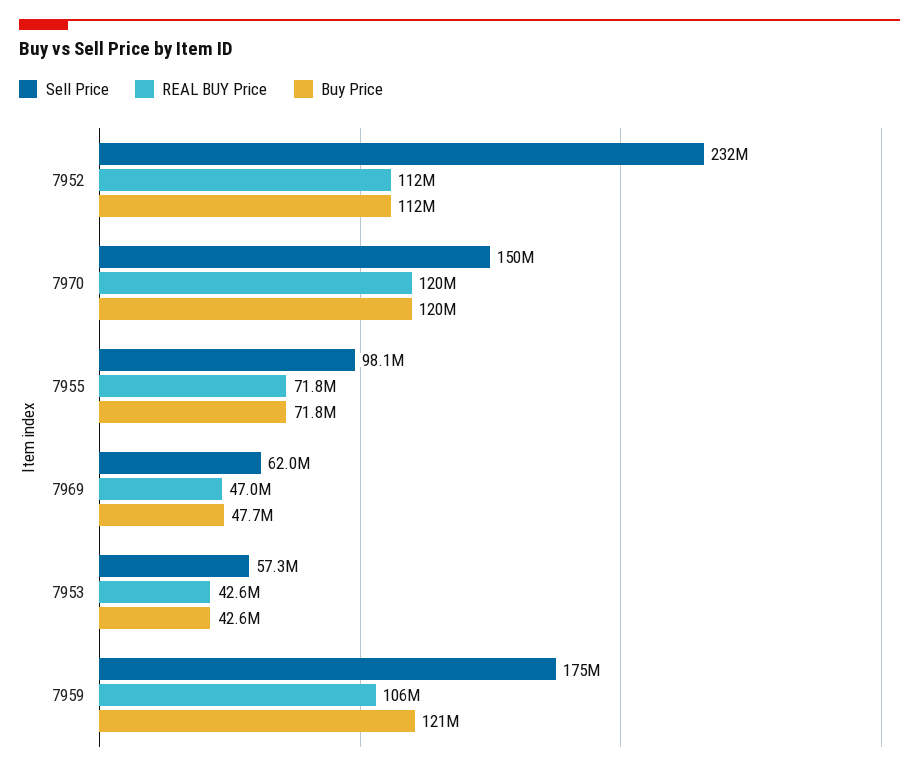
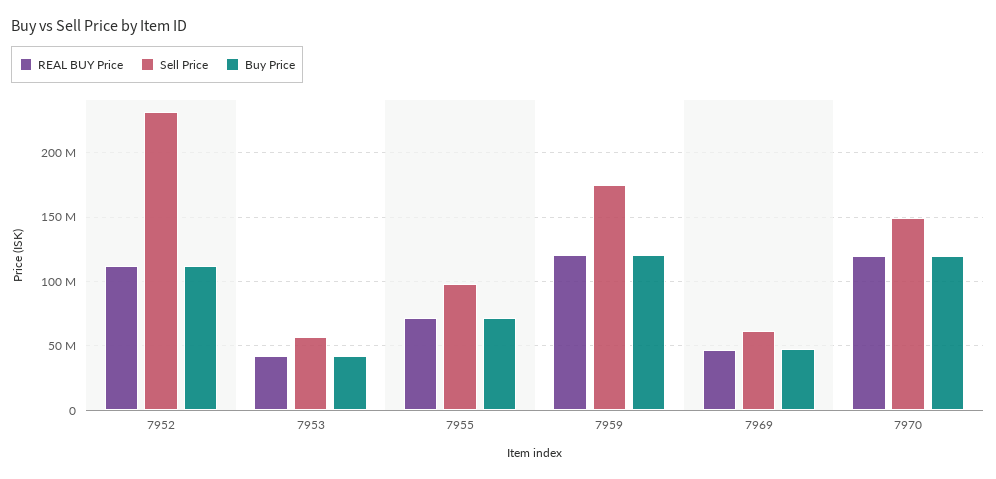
REAL BUY Price, 7959: 106000000 -> 120000000

